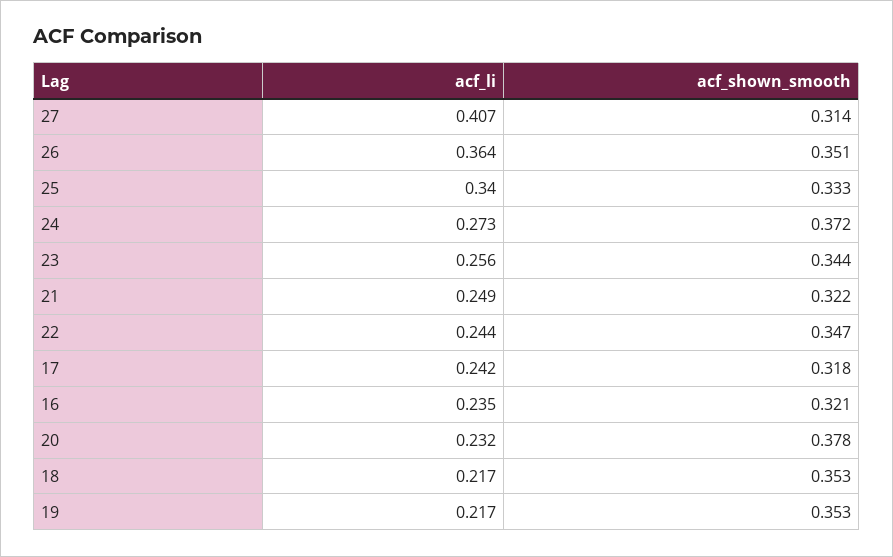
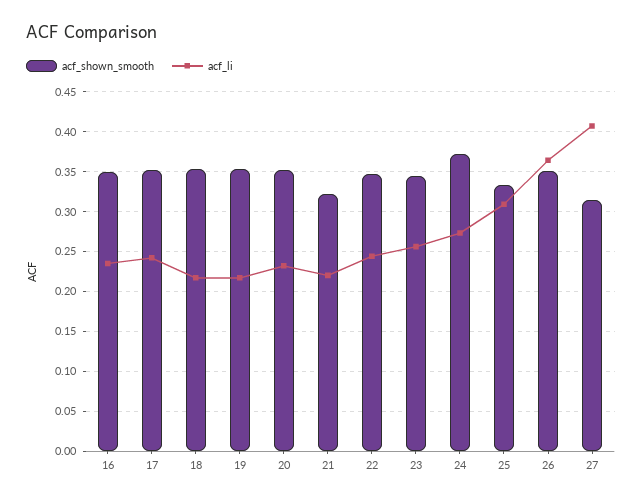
acf_li, 25: 0.34 -> 0.31
acf_li, 21: 0.249 -> 0.22
acf_shown_smooth, 17: 0.318 -> 0.35
acf_shown_smooth, 16: 0.321 -> 0.35
acf_shown_smooth, 20: 0.378 -> 0.35

